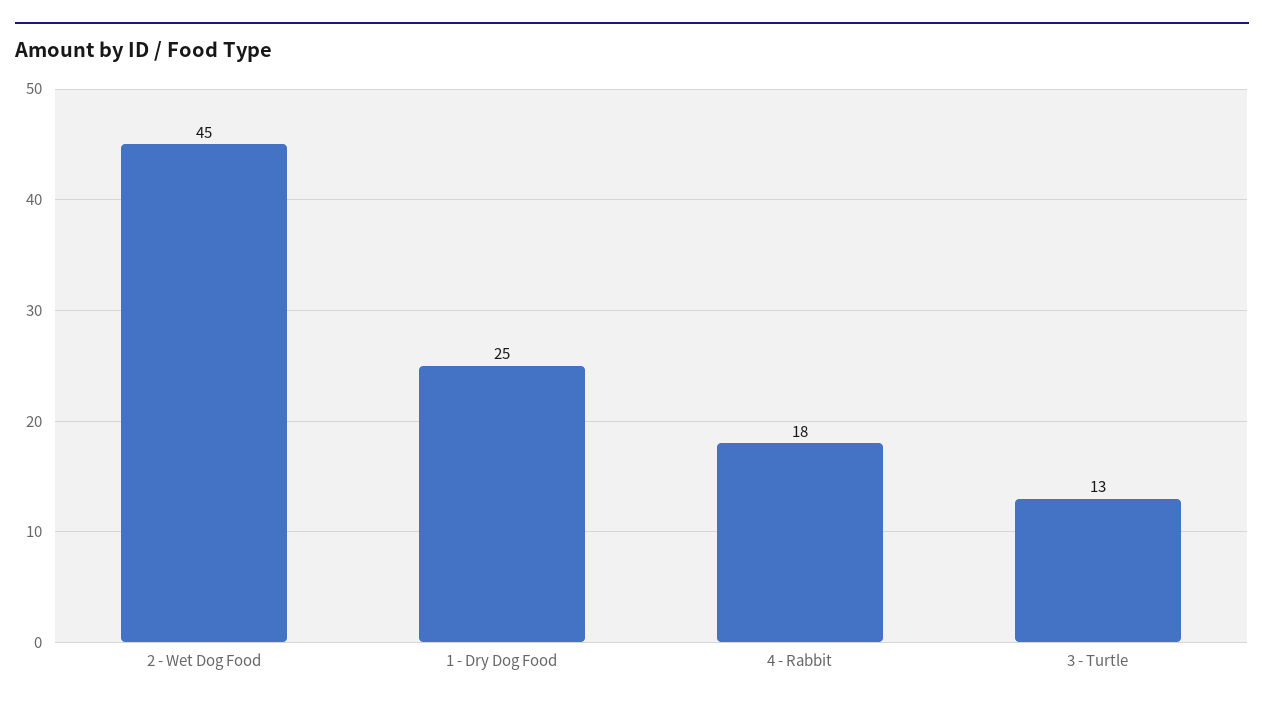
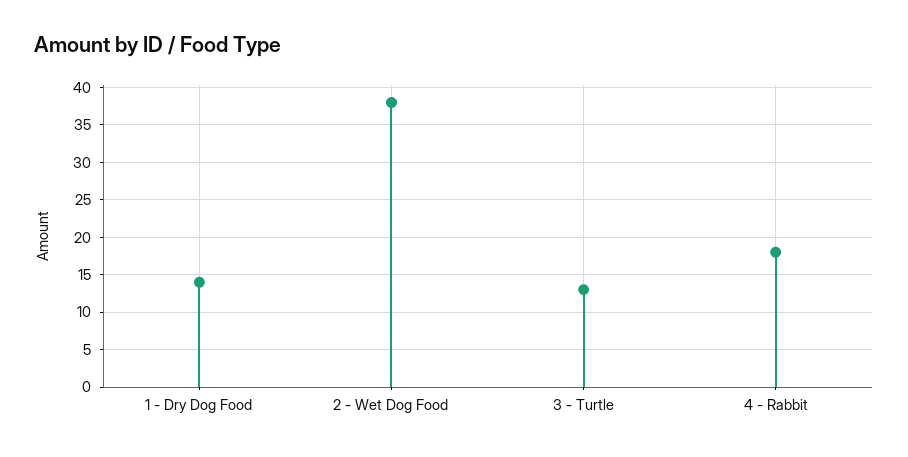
2 - Wet Dog Food: 45 -> 38
1 - Dry Dog Food: 25 -> 14

